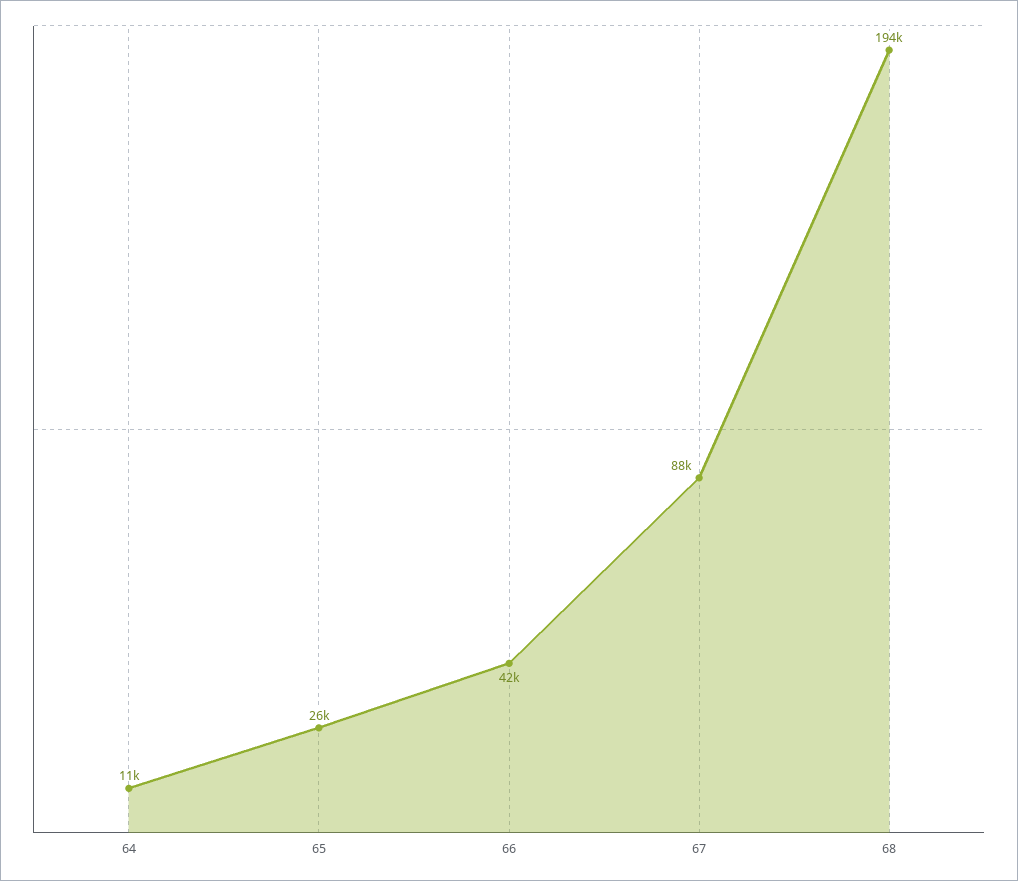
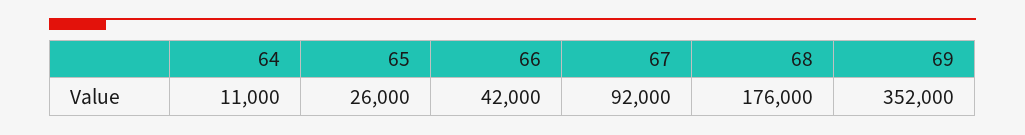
67: 88000 -> 92000
68: 194000 -> 176000
69: none -> 352000

